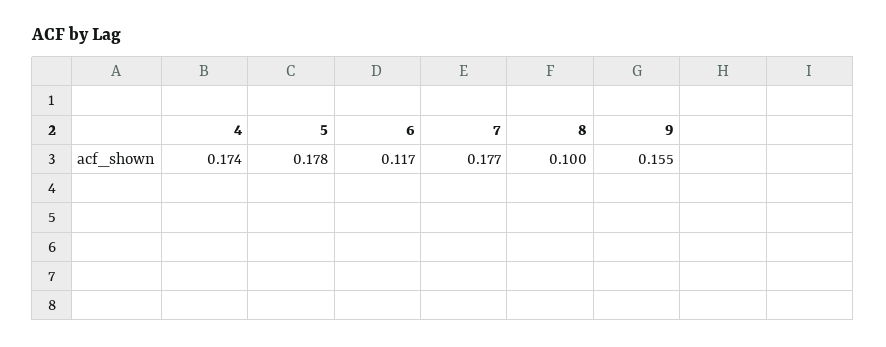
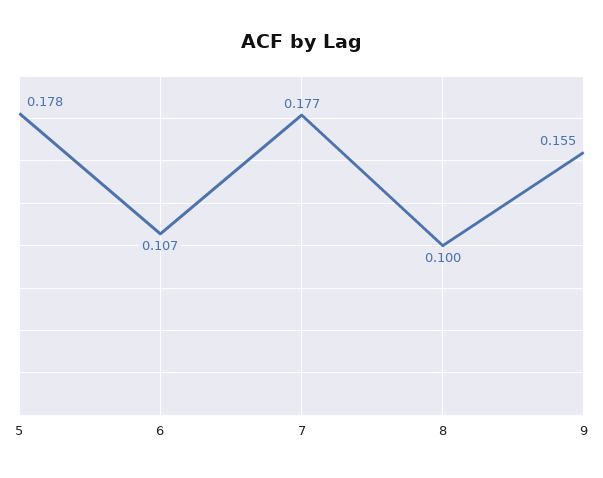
4: 0.174 -> none
6: 0.117 -> 0.107

